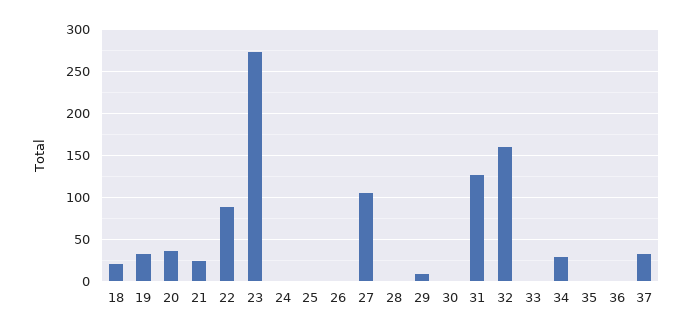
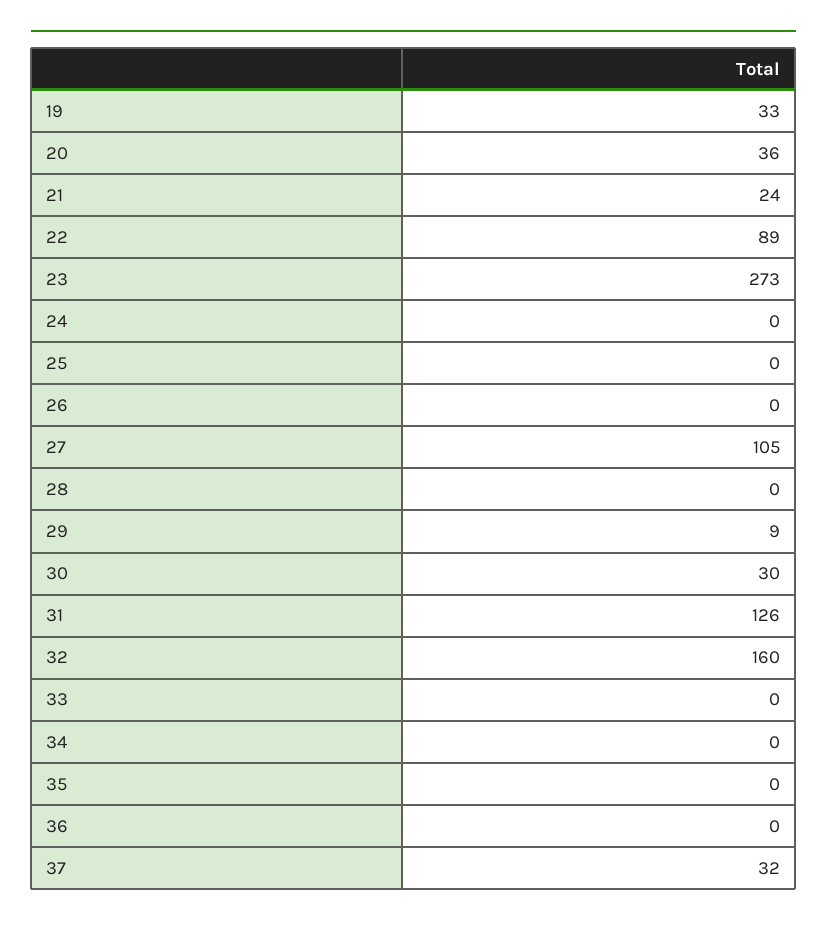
18: 20 -> none
30: 0 -> 30
34: 30 -> 0

